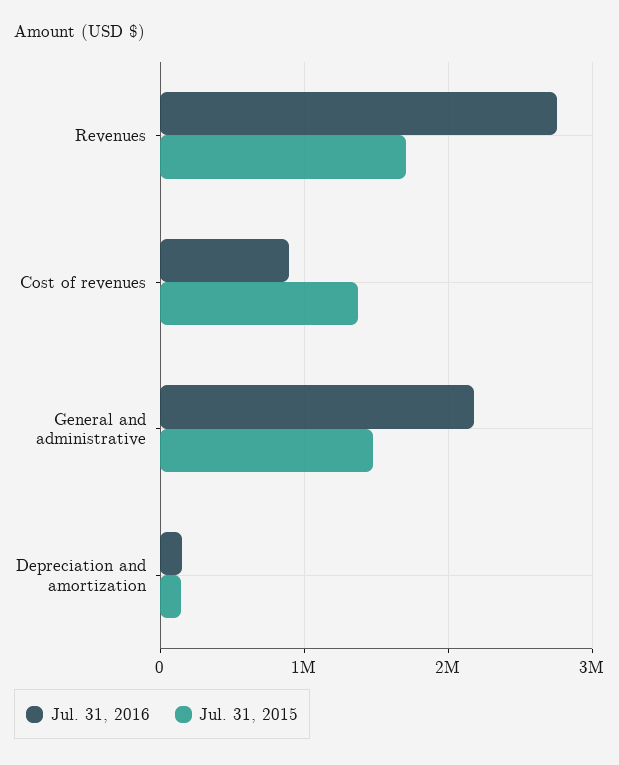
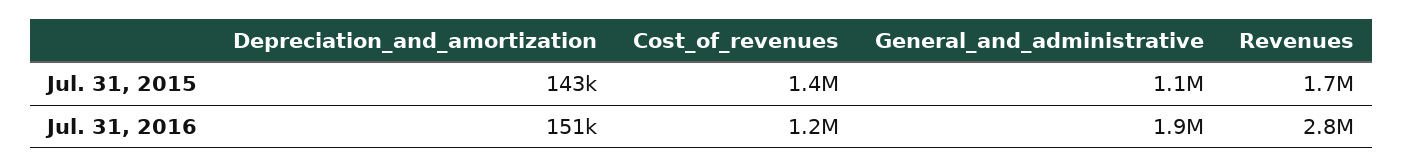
Jul. 31, 2016, Cost of revenues: 900000 -> 1200000
Jul. 31, 2016, General and administrative: 2200000 -> 1900000
Jul. 31, 2015, General and administrative: 1500000 -> 1100000

